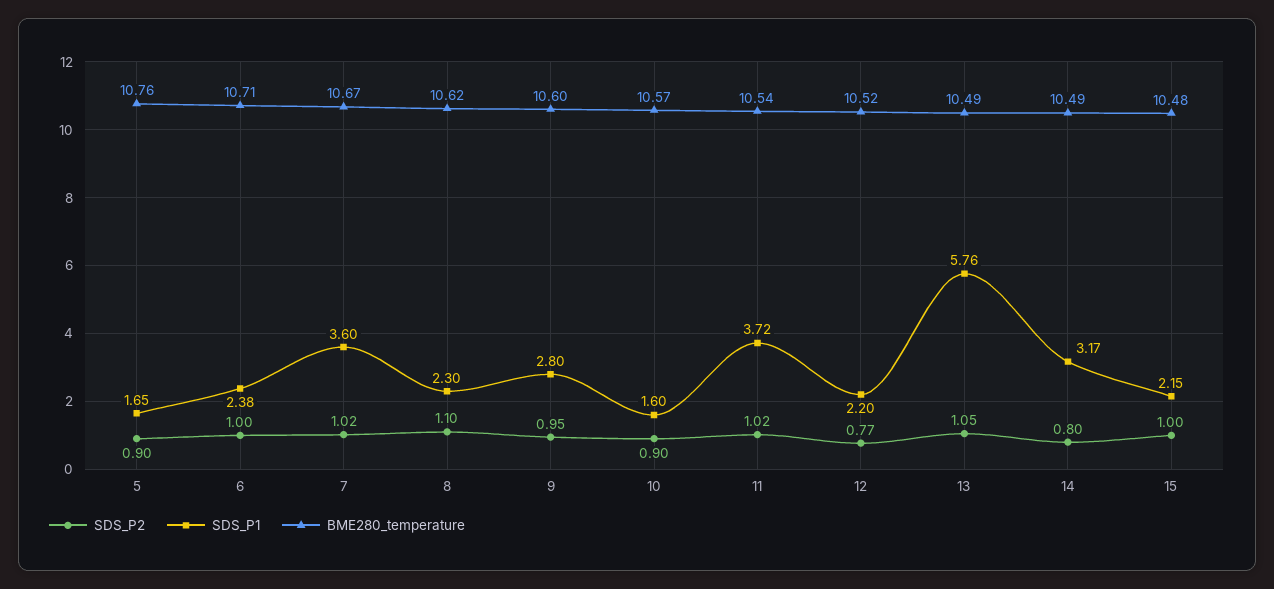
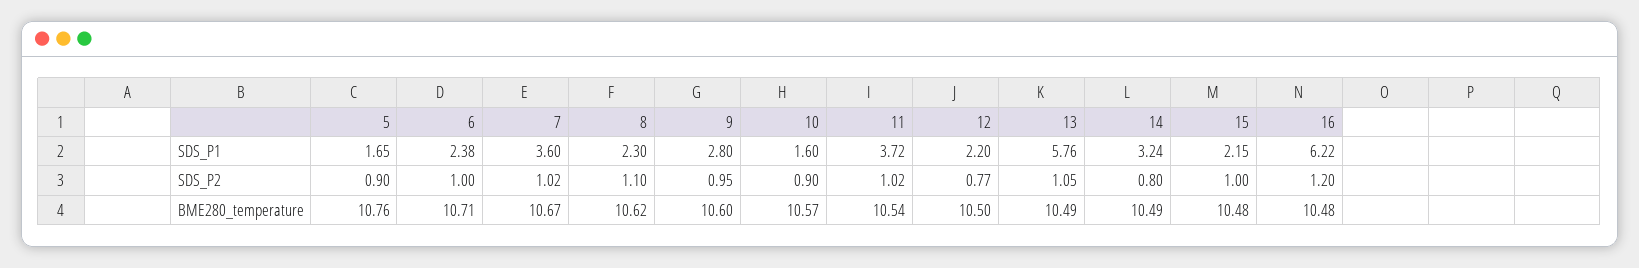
BME280_temperature, 12: 10.52 -> 10.5
SDS_P1, 14: 3.17 -> 3.24
SDS_P1, 16: none -> 6.22
SDS_P2, 16: none -> 1.2
BME280_temperature, 16: none -> 10.48

